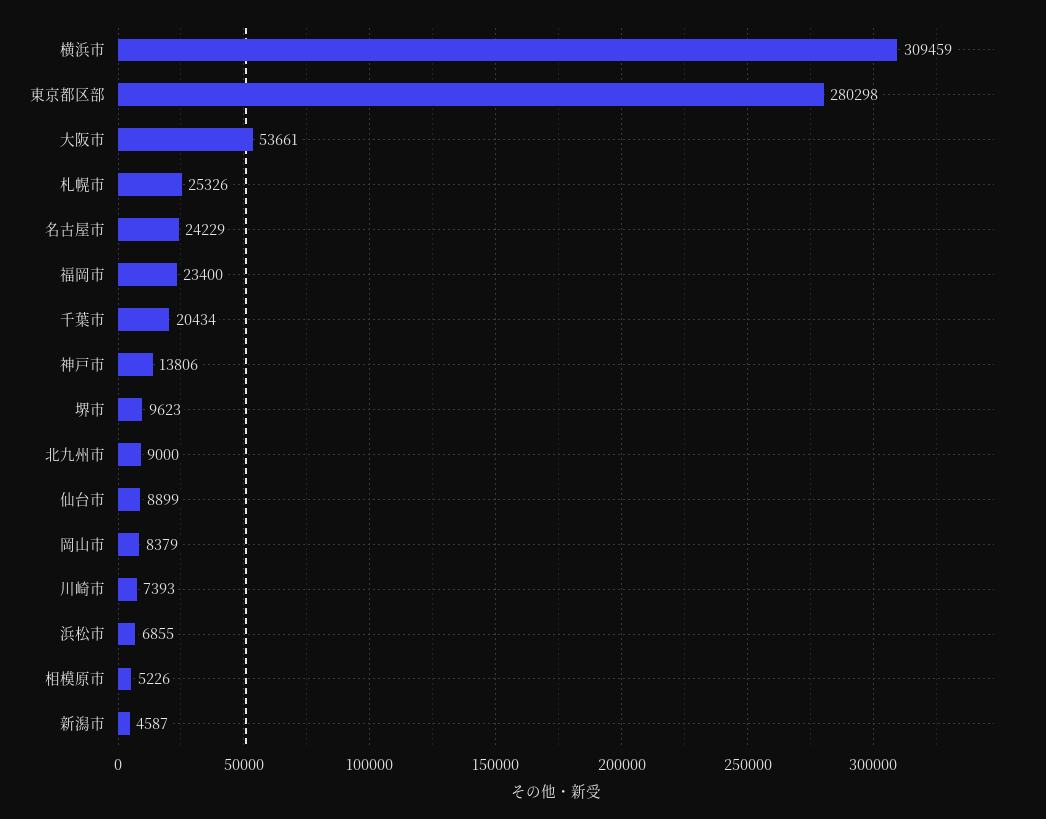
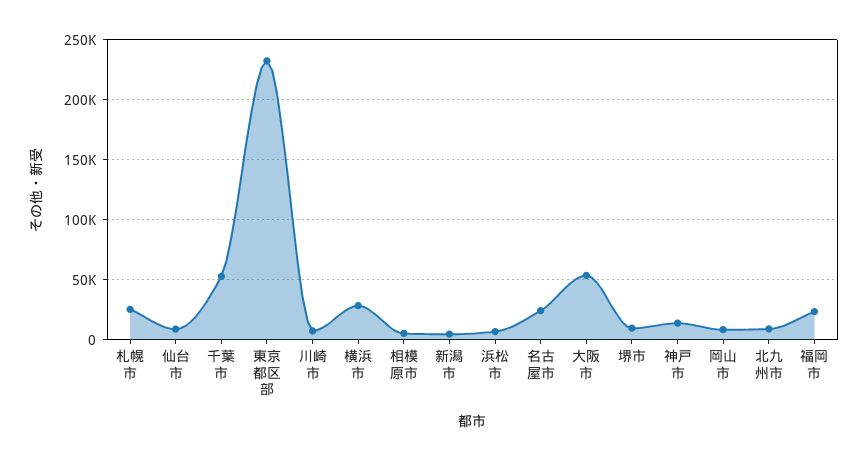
横浜市: 309459 -> 30000
東京都区部: 280298 -> 230000
千葉市: 20434 -> 50000

